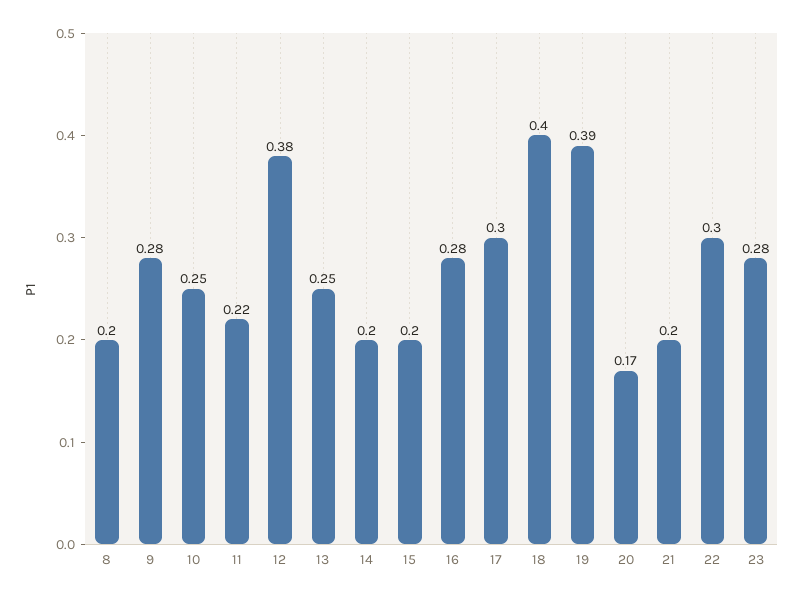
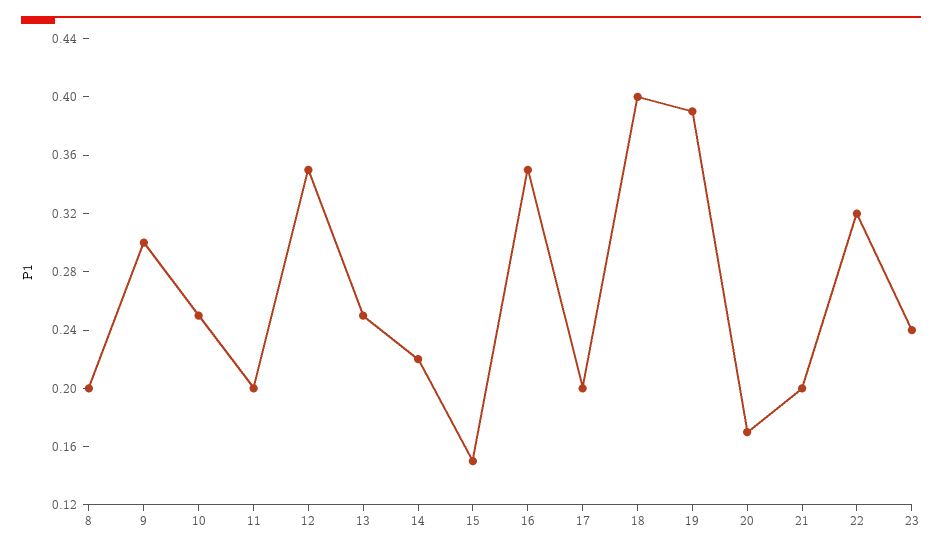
9: 0.28 -> 0.3
11: 0.22 -> 0.2
12: 0.38 -> 0.35
14: 0.2 -> 0.22
15: 0.2 -> 0.15
16: 0.28 -> 0.35
17: 0.3 -> 0.2
22: 0.3 -> 0.32
23: 0.28 -> 0.24

